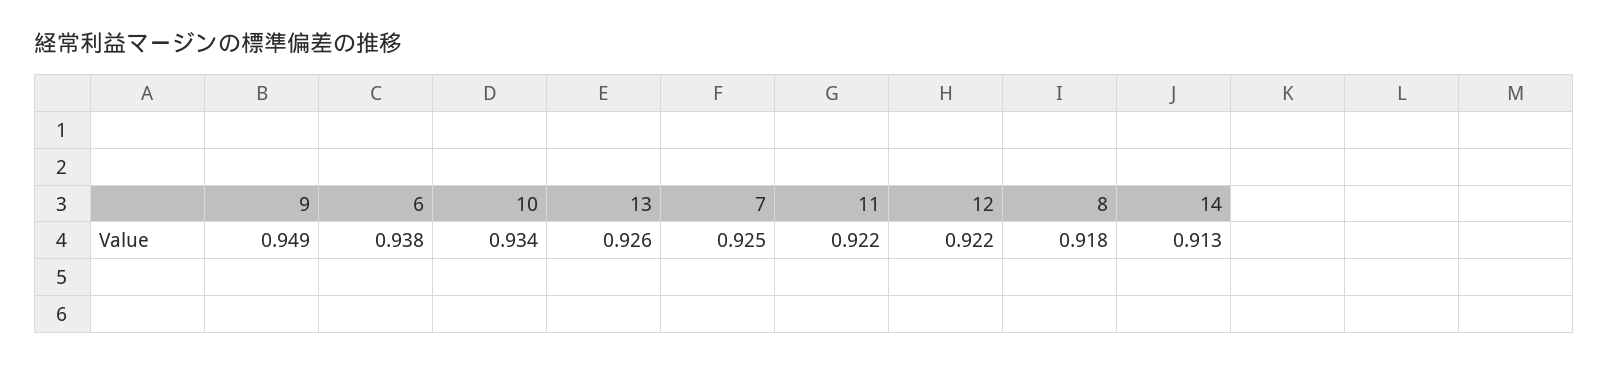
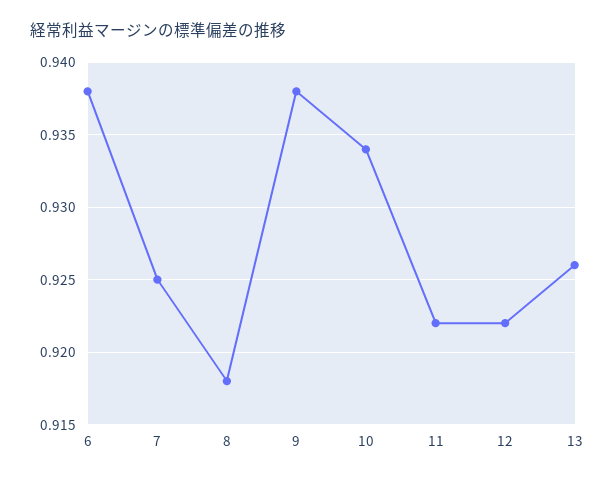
9: 0.949 -> 0.938
14: 0.913 -> none

